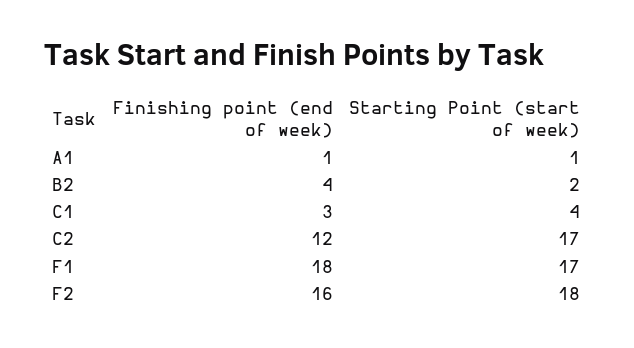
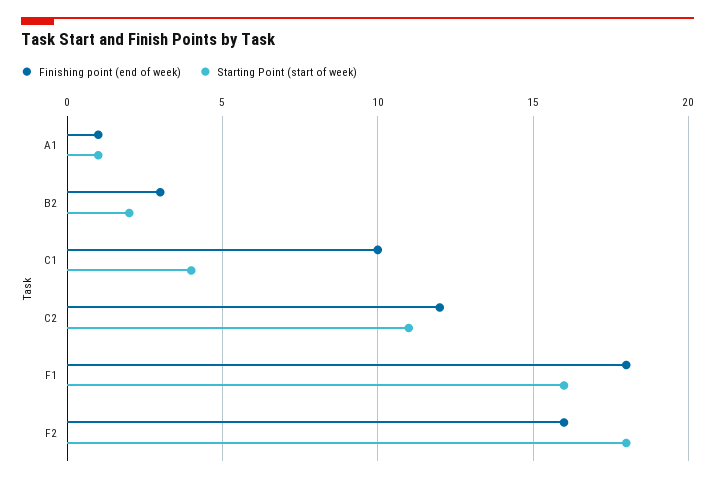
Finishing point (end of week), B2: 4 -> 3
Finishing point (end of week), C1: 3 -> 10
Starting Point (start of week), C2: 17 -> 11
Starting Point (start of week), F1: 17 -> 16

